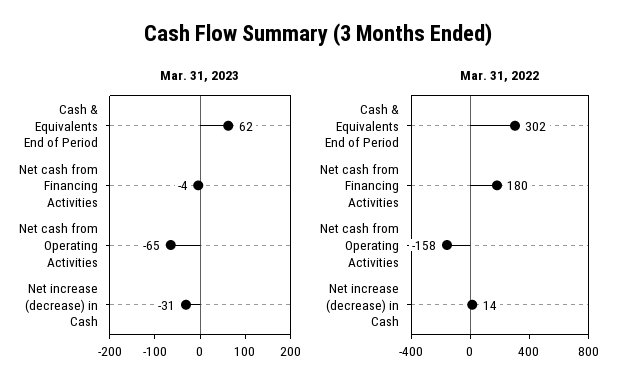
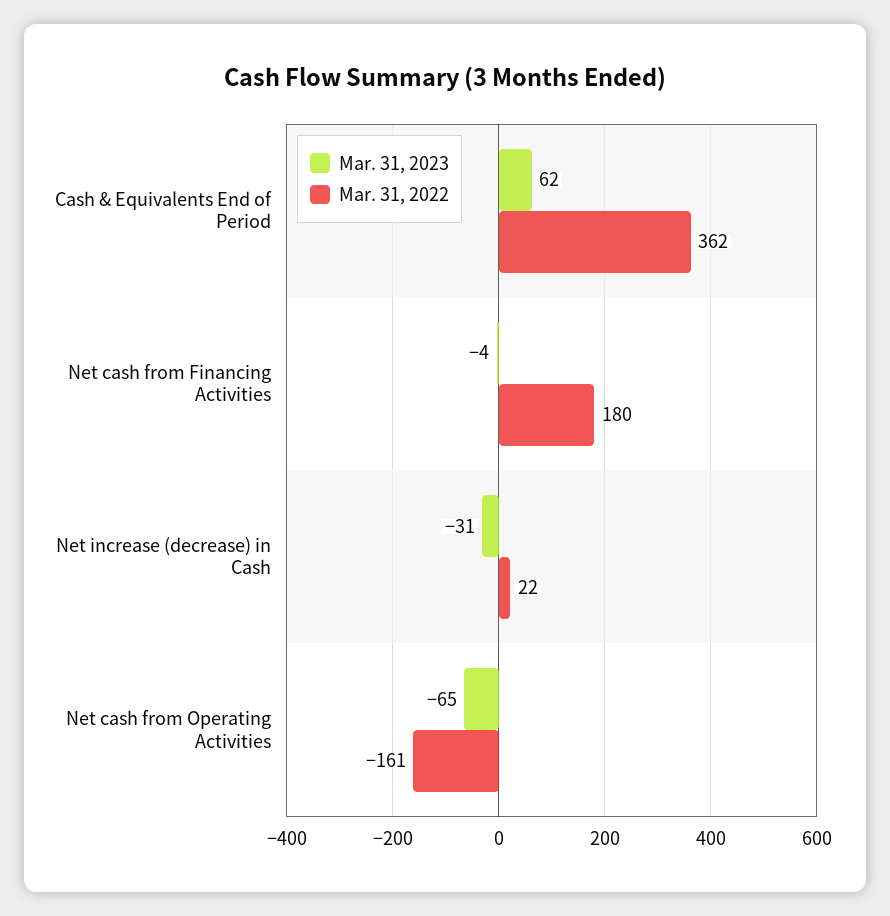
Mar. 31, 2022, Cash & Equivalents End of Period: 302 -> 362
Mar. 31, 2022, Net cash from Operating Activities: -158 -> -161
Mar. 31, 2022, Net increase (decrease) in Cash: 14 -> 22

